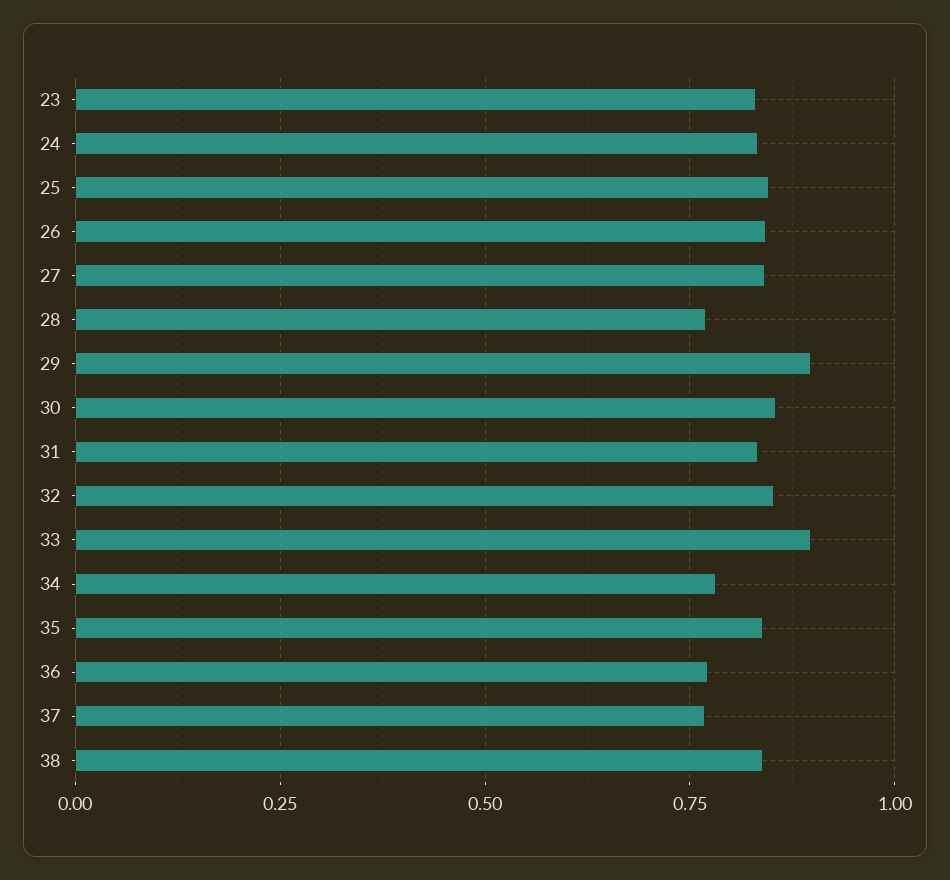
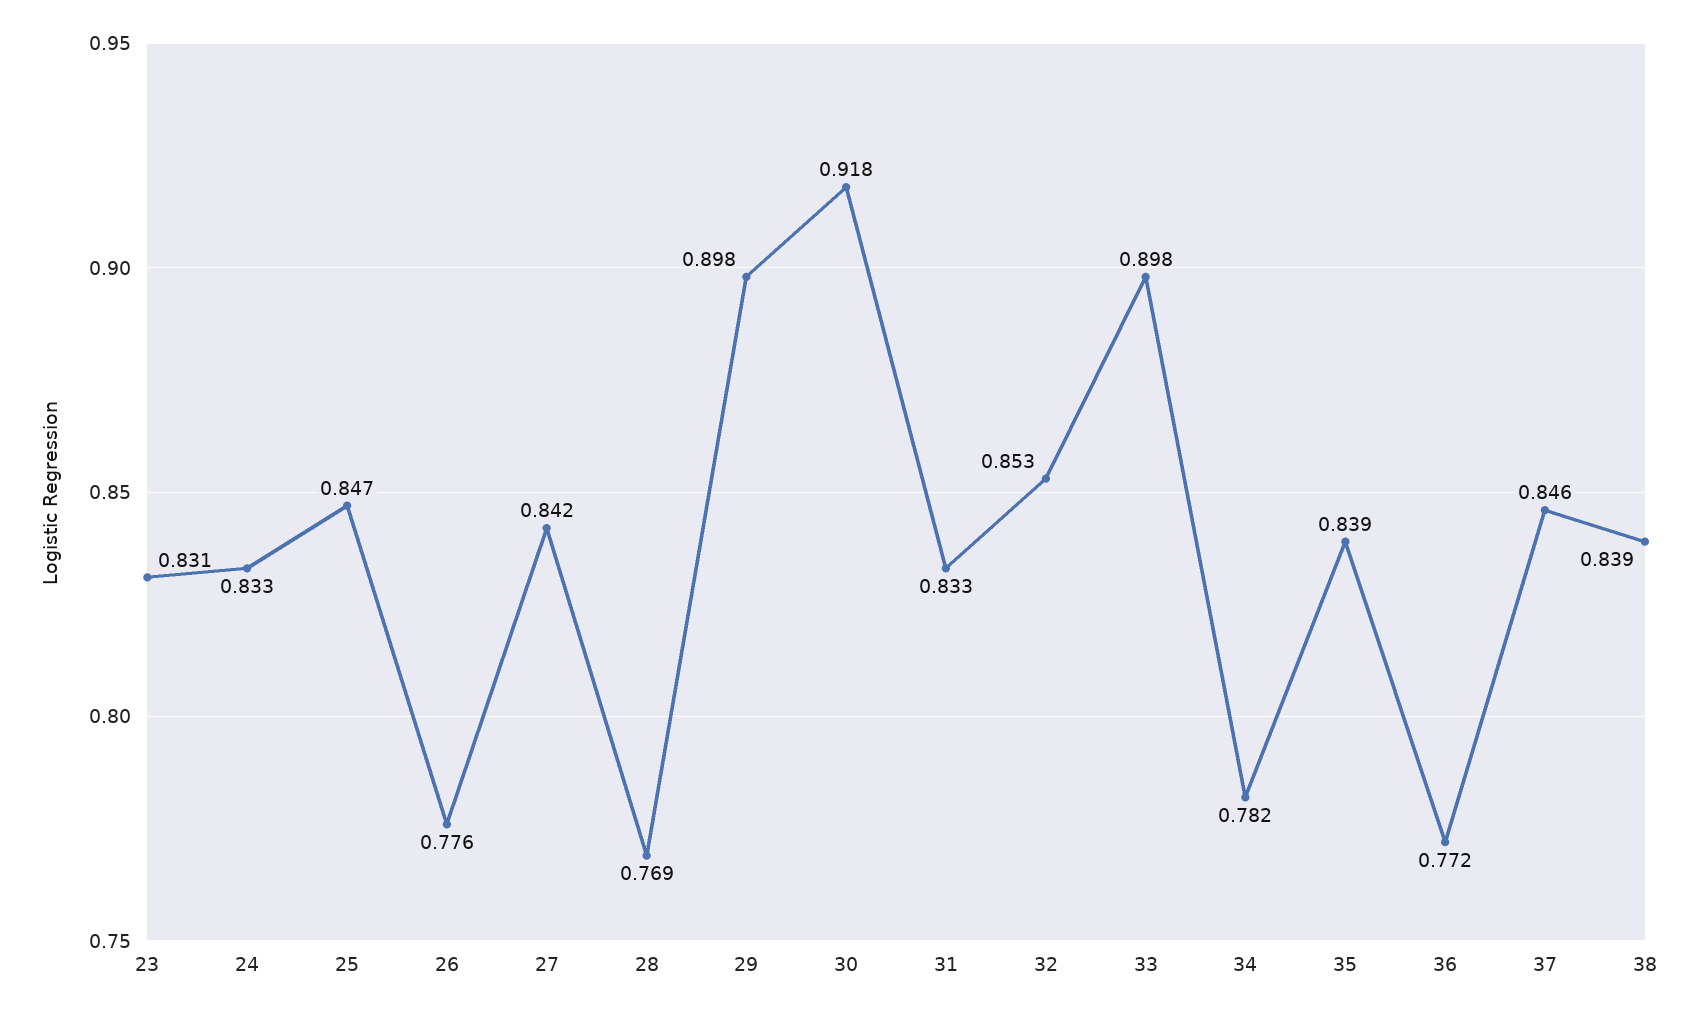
26: 0.85 -> 0.776
30: 0.85 -> 0.918
37: 0.775 -> 0.846

